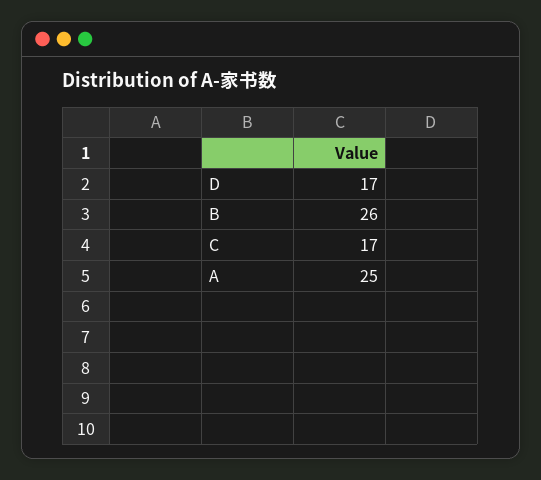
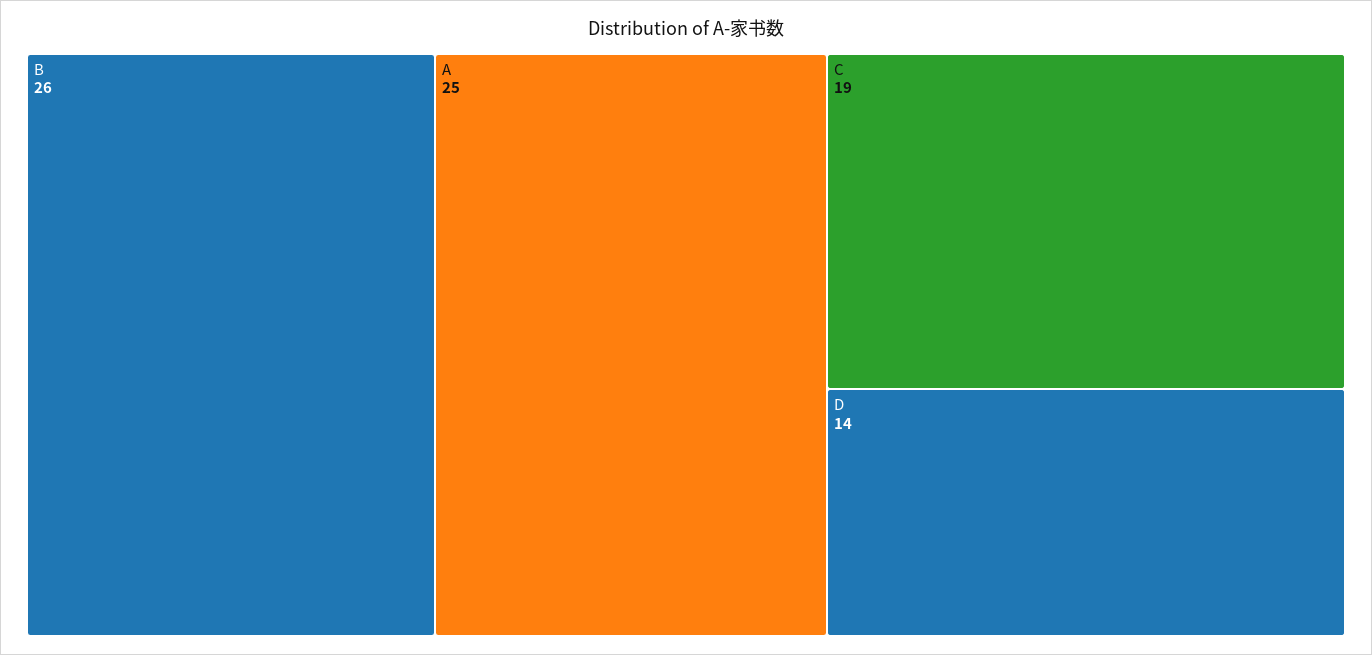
D: 17 -> 14
C: 17 -> 19

